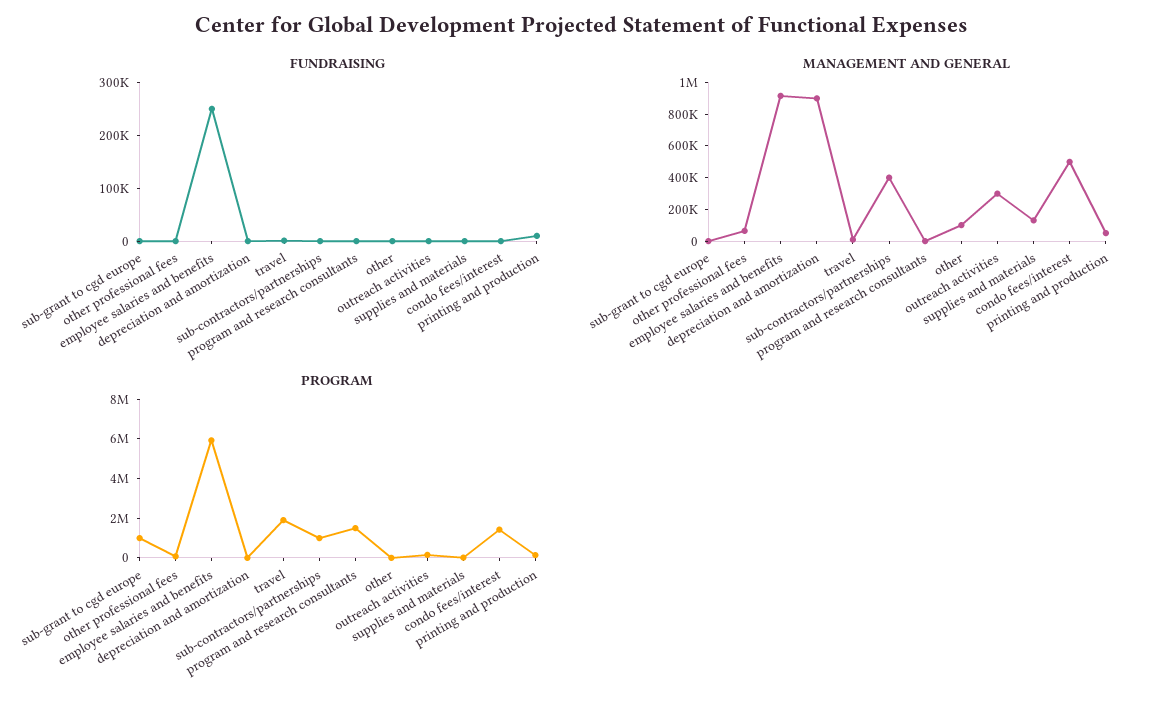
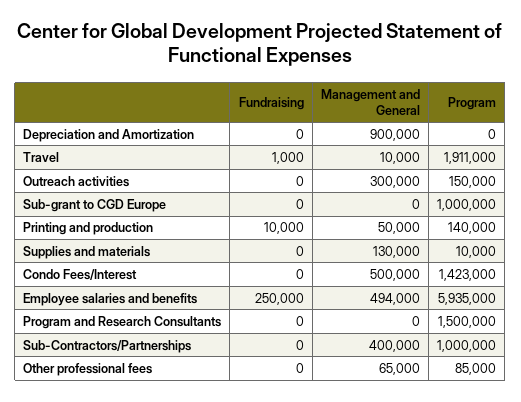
FUNDRAISING, other: 0 -> none
MANAGEMENT AND GENERAL, employee salaries and benefits: 900000 -> 494000
MANAGEMENT AND GENERAL, other: 100000 -> none
PROGRAM, other: 0 -> none

